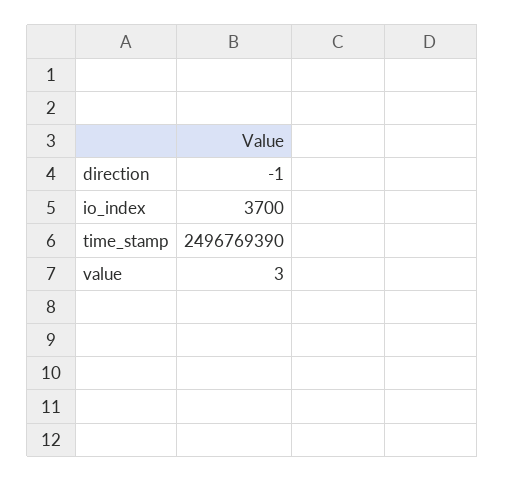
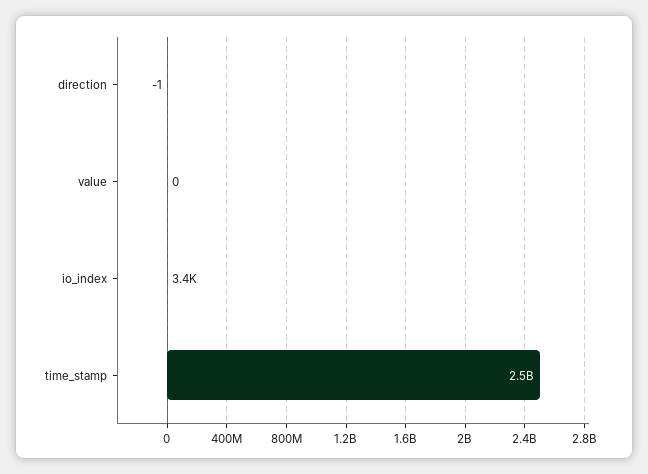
io_index: 3700 -> 3400
value: 3 -> 0

